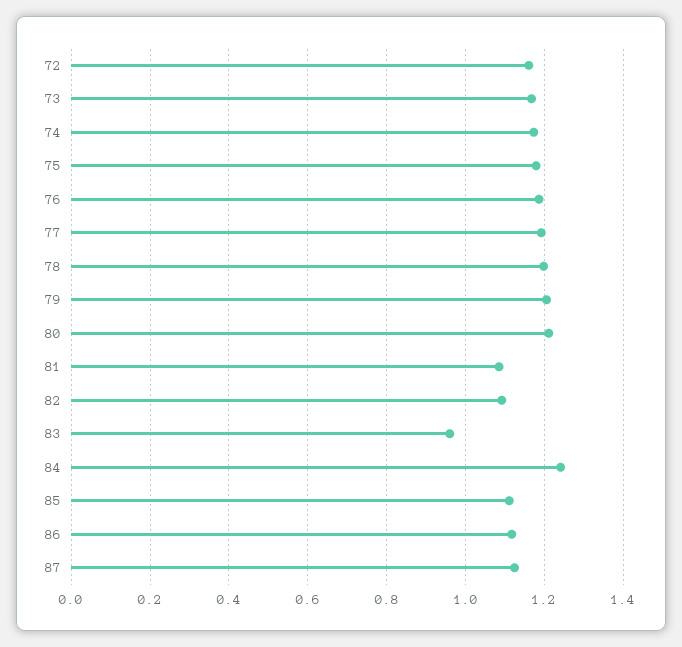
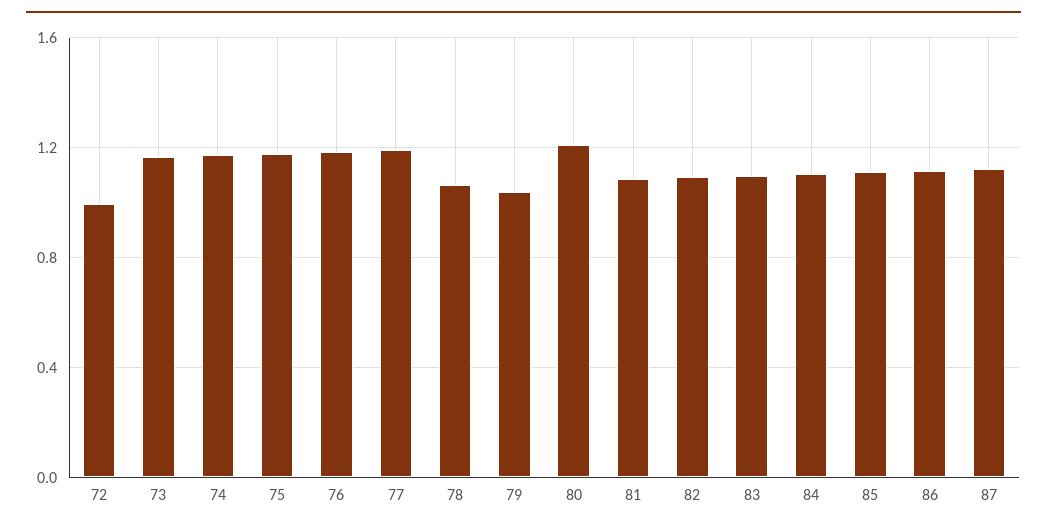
72: 1.16 -> 1
78: 1.2 -> 1.05
79: 1.2 -> 1.05
83: 0.96 -> 1.1
84: 1.24 -> 1.1

